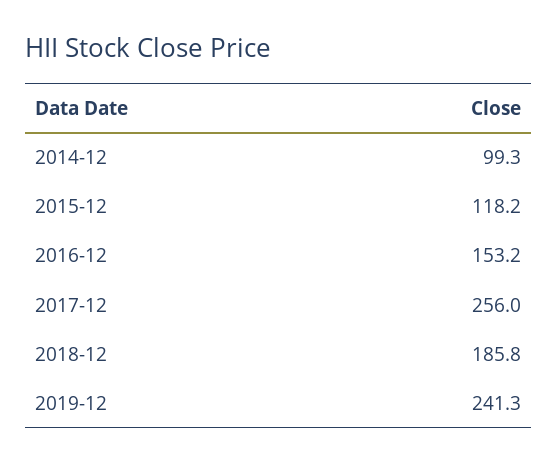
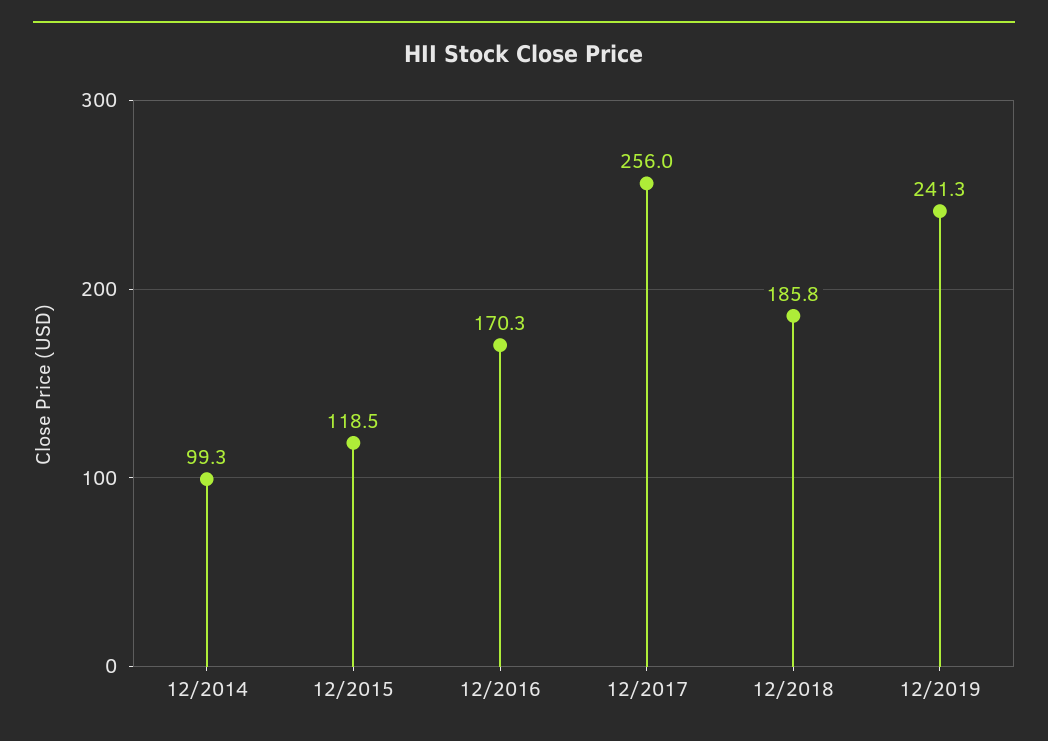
2015-12: 118.2 -> 118.5
2016-12: 153.2 -> 170.3

